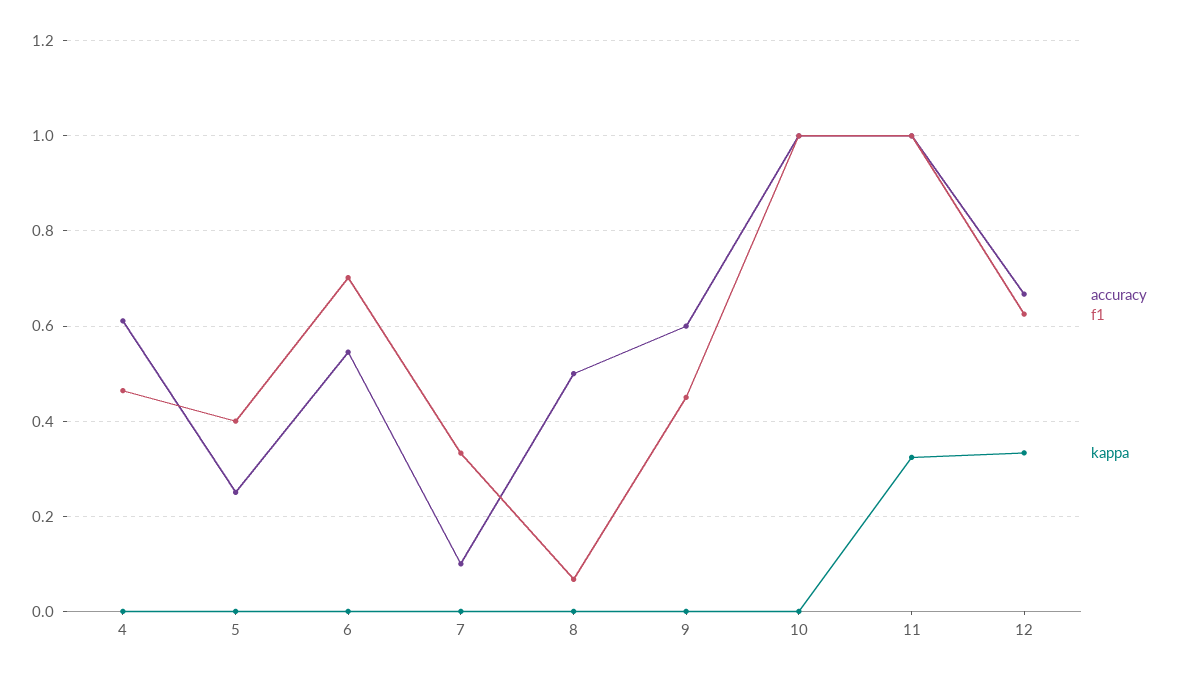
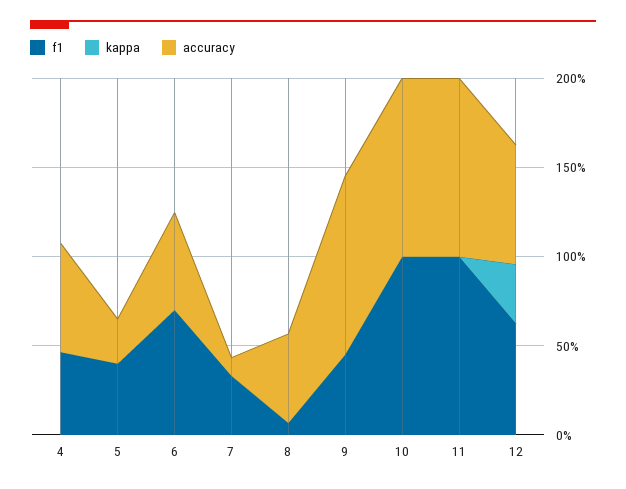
accuracy, 9: 0.6 -> 1
kappa, 11: 0.32 -> 0

